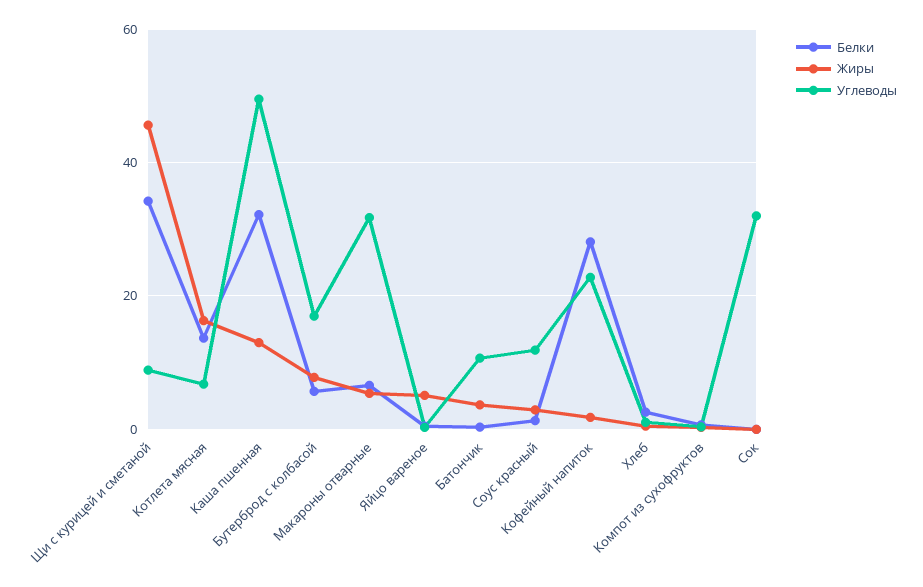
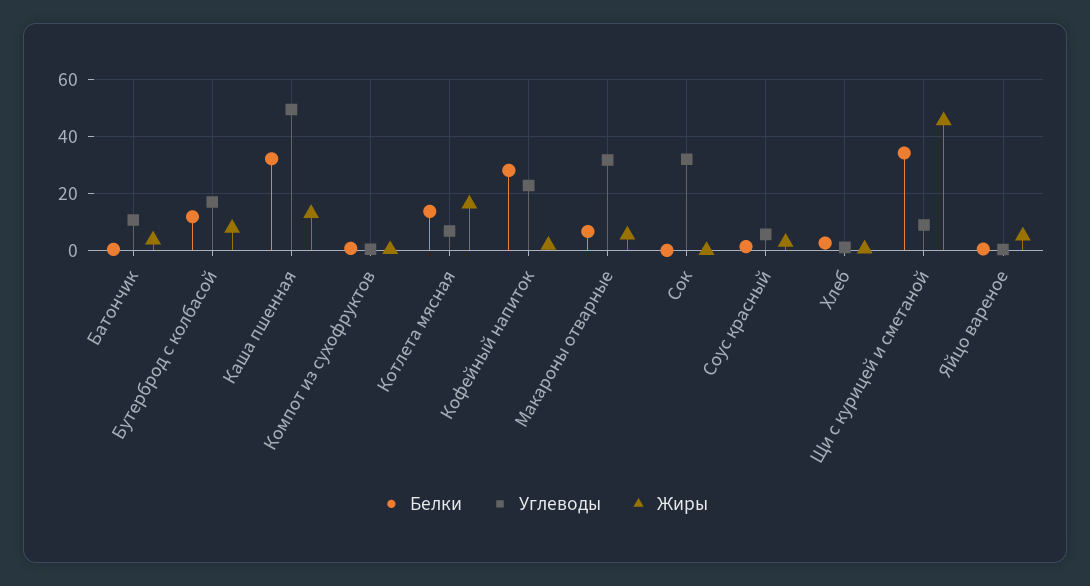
Белки, Бутерброд с колбасой: 6 -> 12.5
Углеводы, Соус красный: 12 -> 5

